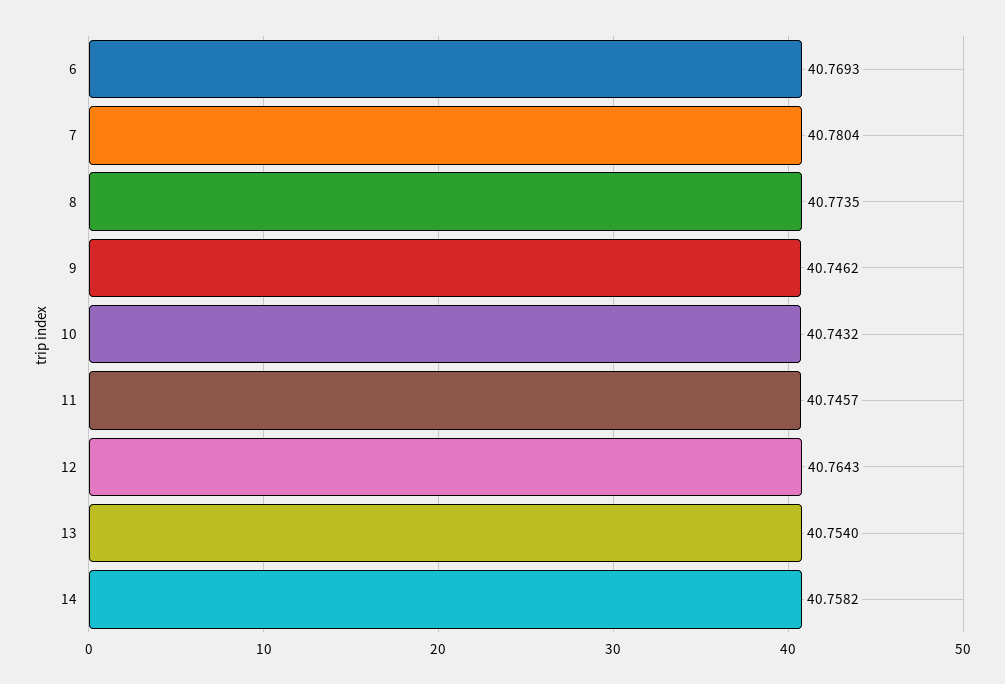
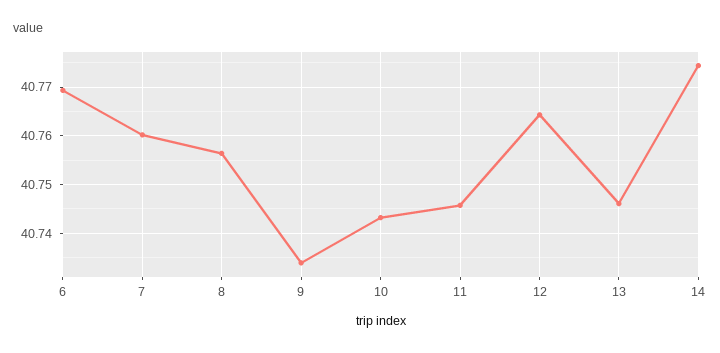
7: 40.7804 -> 40.76
8: 40.7735 -> 40.756
9: 40.7462 -> 40.734
13: 40.754 -> 40.746
14: 40.7582 -> 40.774

